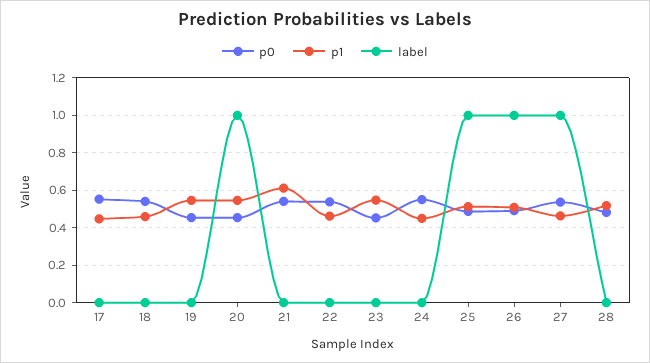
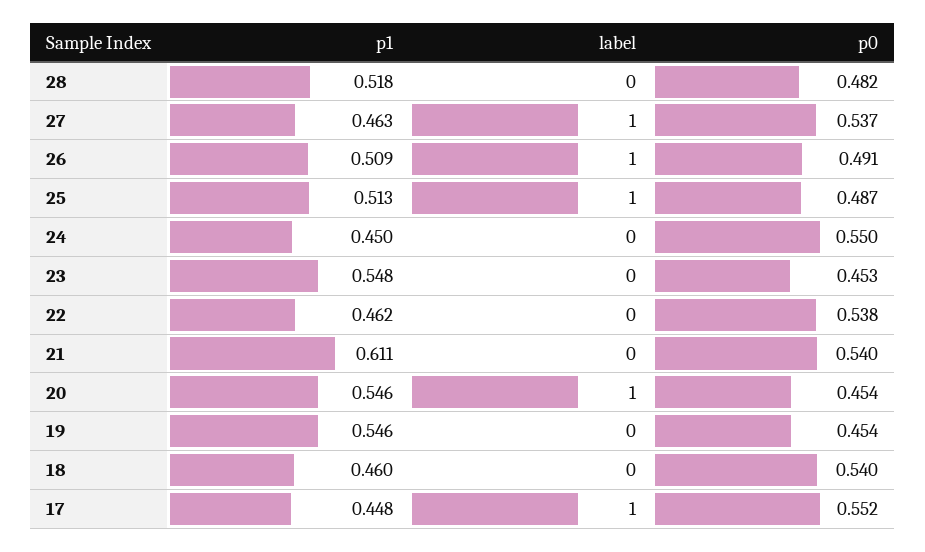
label, 17: 0 -> 1

